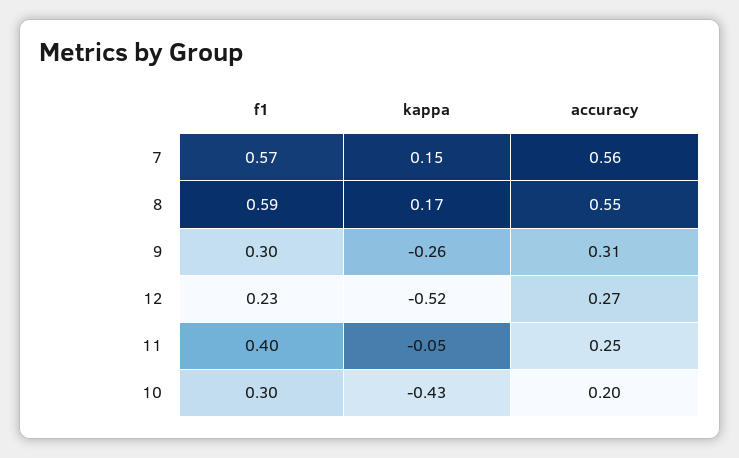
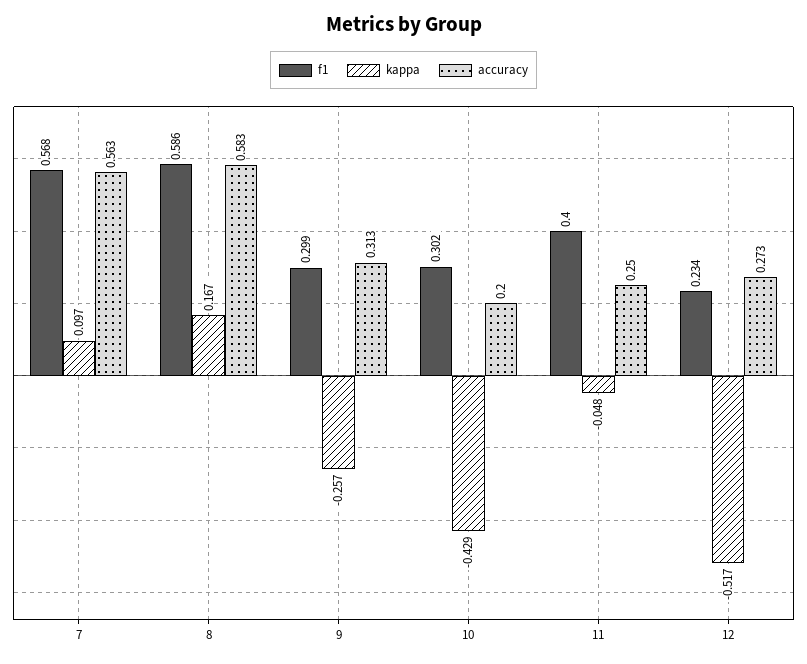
kappa, 7: 0.15 -> 0.097
accuracy, 8: 0.55 -> 0.583

